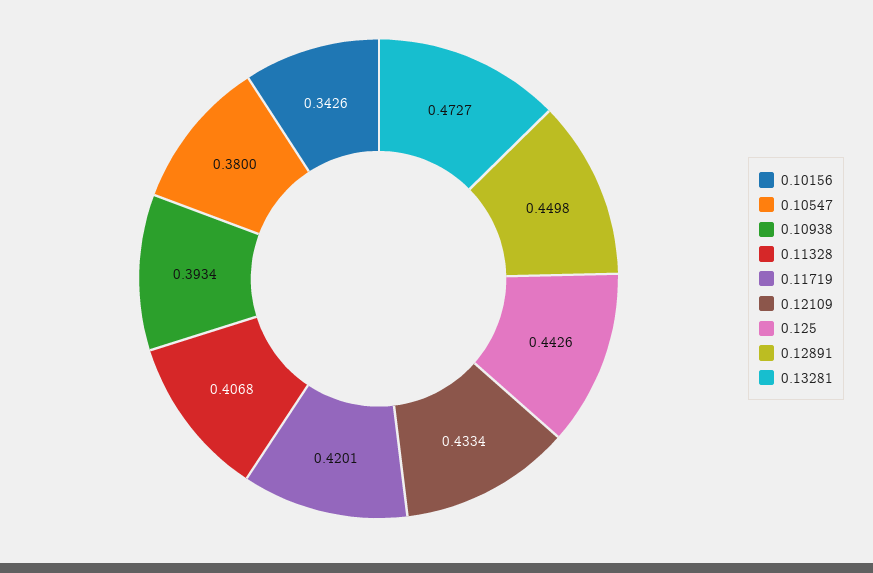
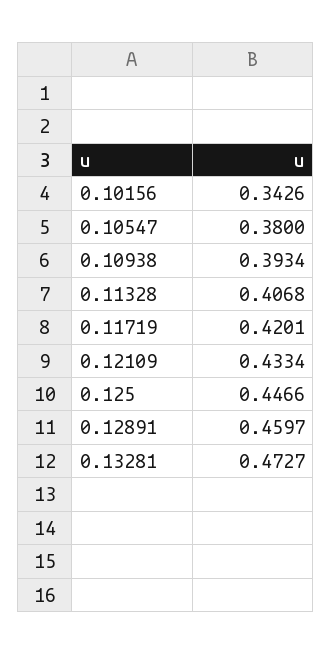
0.125: 0.4426 -> 0.4466
0.12891: 0.4498 -> 0.4597

